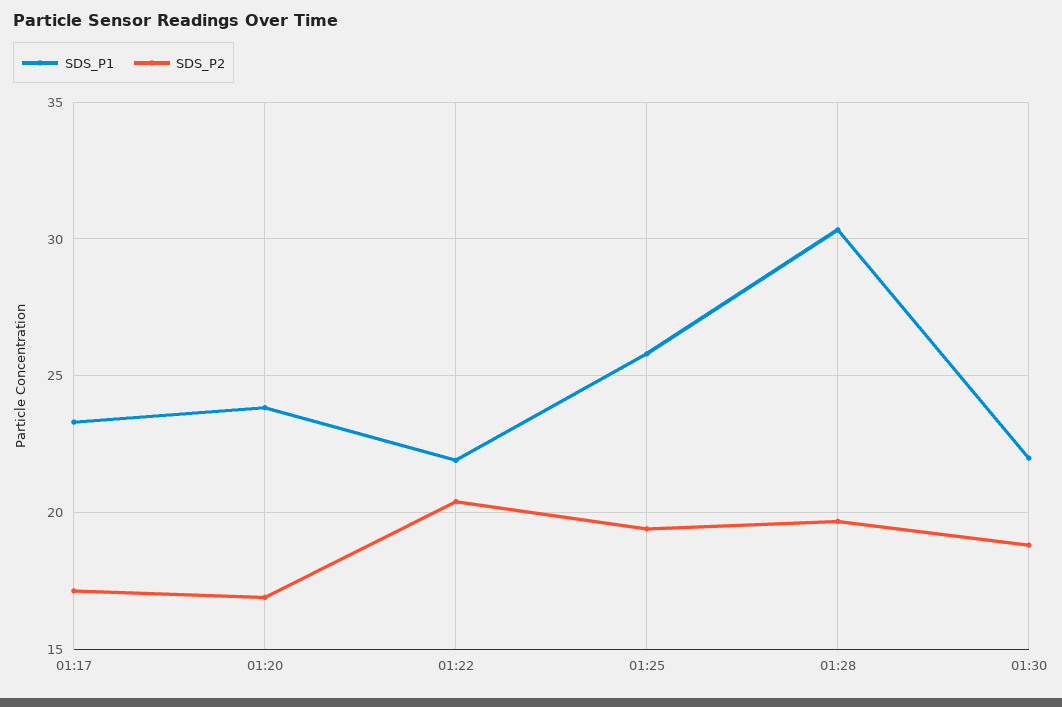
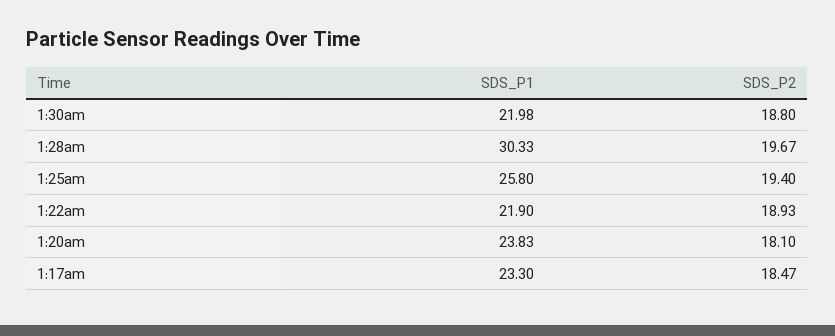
SDS_P2, 01:17: 17 -> 18.47
SDS_P2, 01:20: 17 -> 18.1
SDS_P2, 01:22: 20.5 -> 18.93

